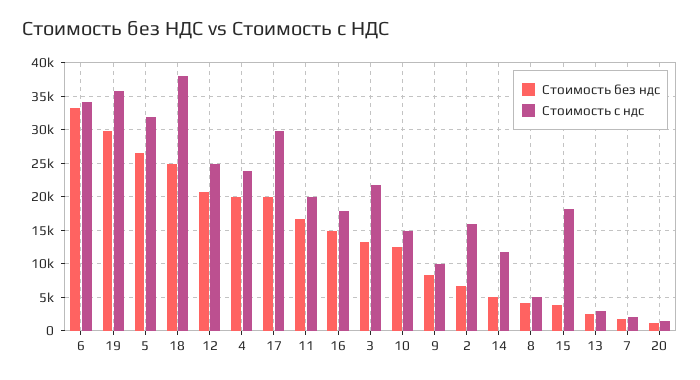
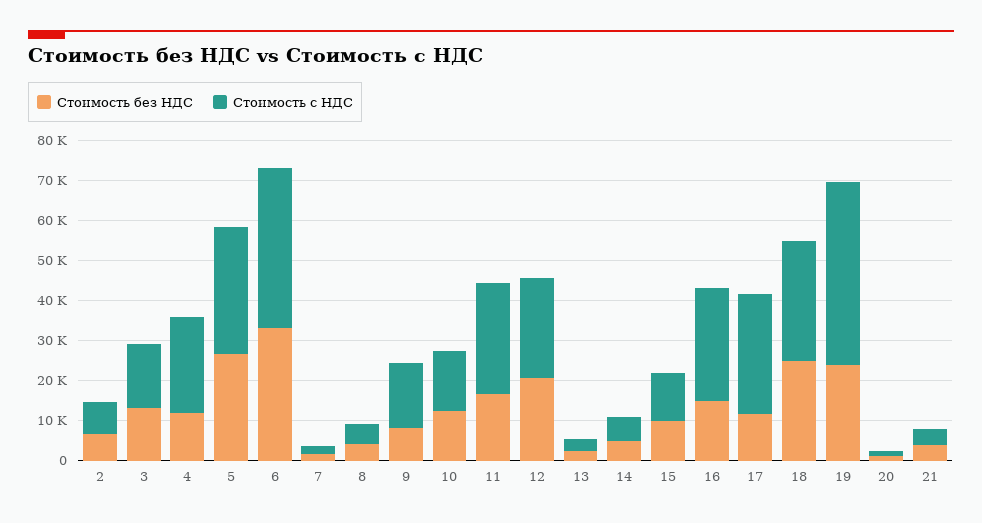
Стоимость с ндс, 6: 34000 -> 40000
Стоимость без ндс, 19: 30000 -> 24000
Стоимость с ндс, 19: 36000 -> 46000
Стоимость с ндс, 18: 38000 -> 30000
Стоимость без ндс, 4: 20000 -> 12000
Стоимость без ндс, 17: 20000 -> 12000
Стоимость с ндс, 11: 20000 -> 28000
Стоимость с ндс, 16: 18000 -> 28000
Стоимость с ндс, 3: 22000 -> 16000
Стоимость с ндс, 9: 10000 -> 16000
Стоимость с ндс, 2: 16000 -> 8000
Стоимость с ндс, 14: 12000 -> 6000
Стоимость без ндс, 15: 4000 -> 10000
Стоимость с ндс, 15: 18000 -> 12000
Стоимость без ндс, 21: none -> 4000
Стоимость с ндс, 21: none -> 4000

